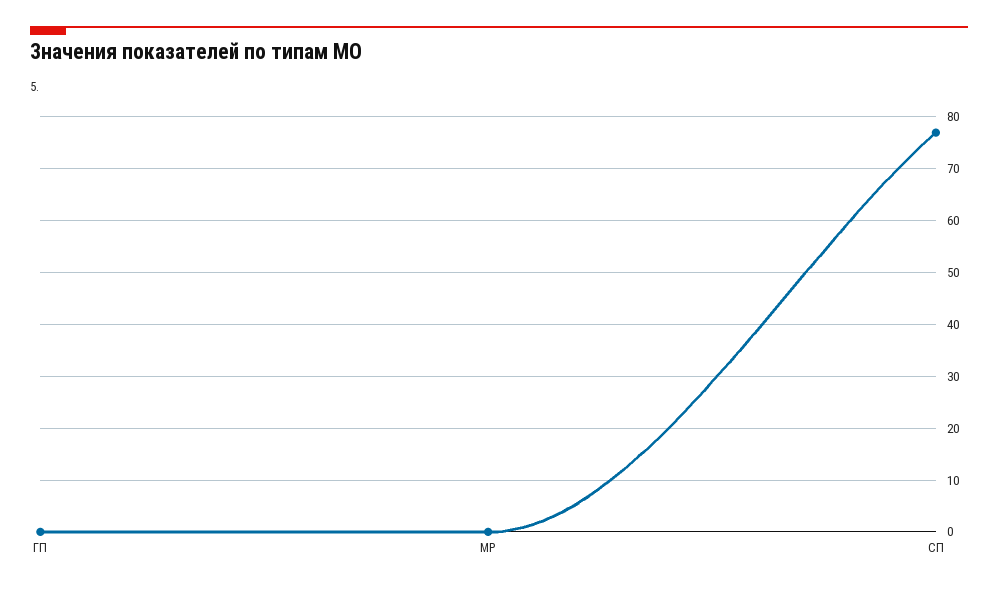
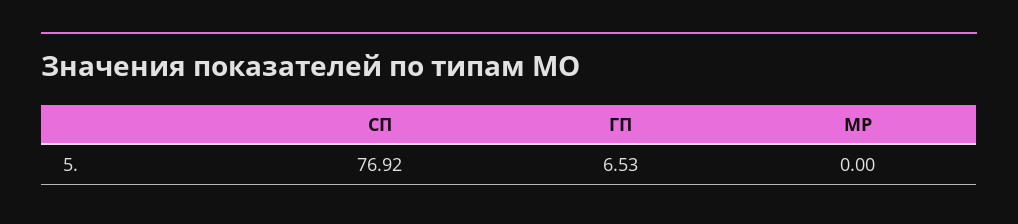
ГП: 0 -> 6.53

